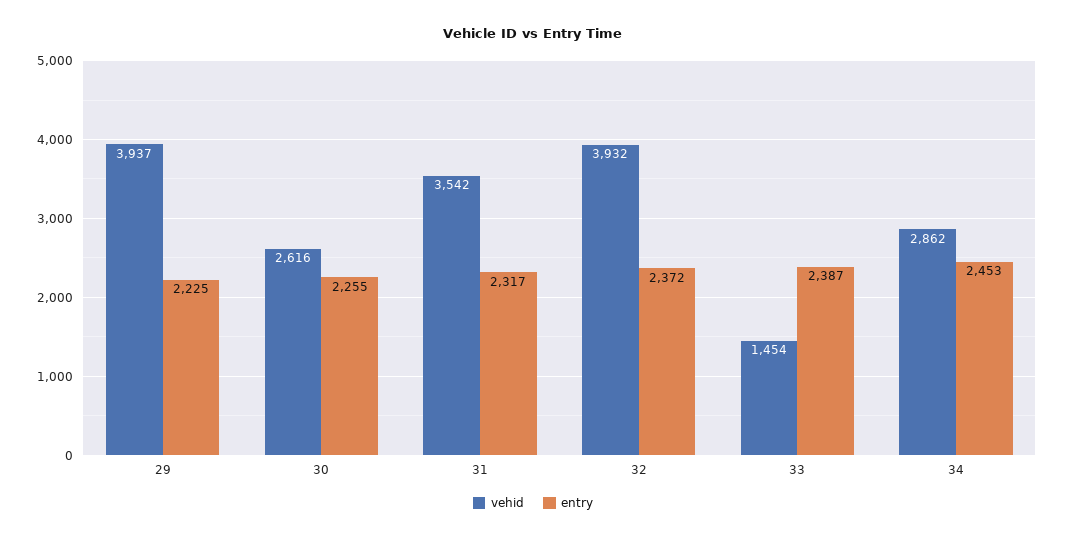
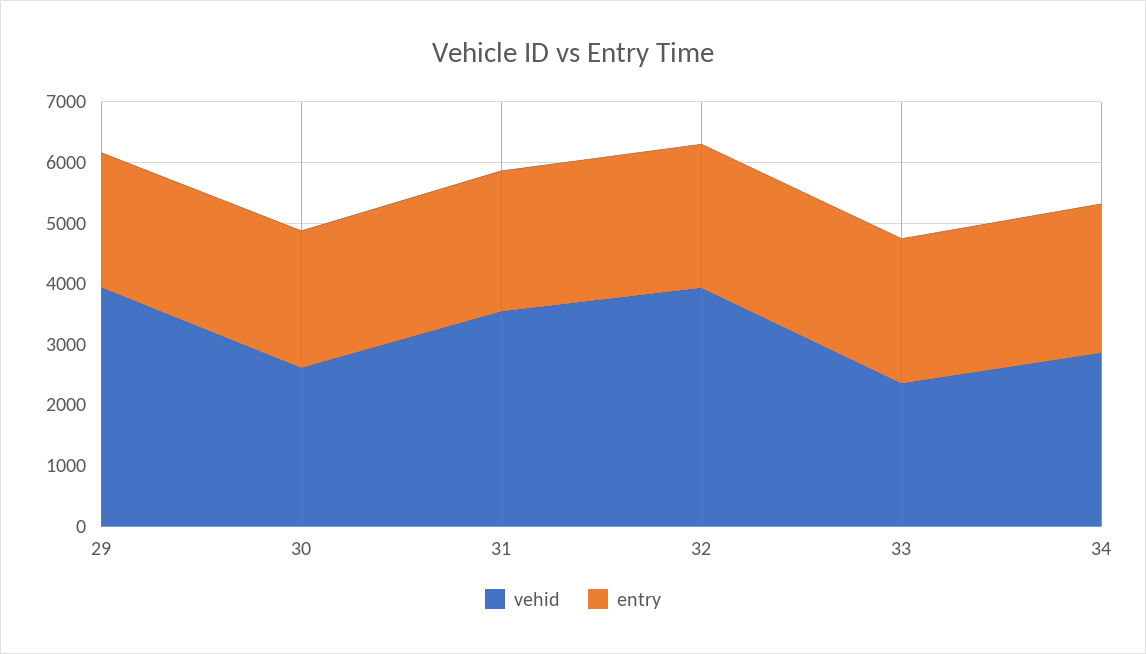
vehid, 33: 1454 -> 2400

